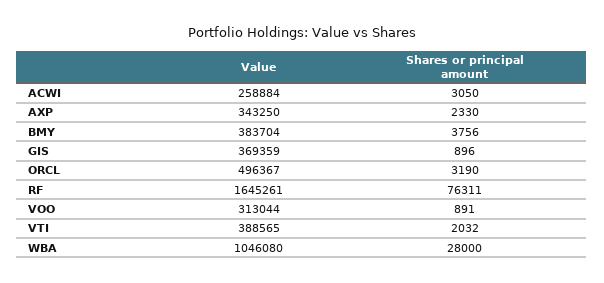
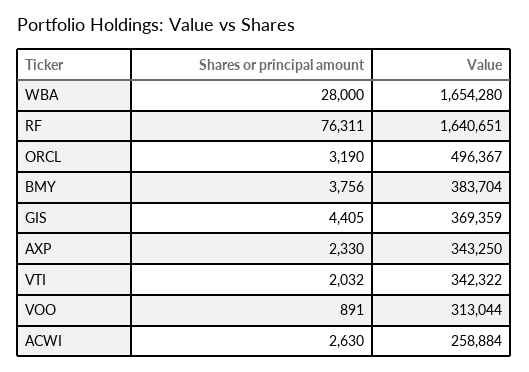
Shares or principal amount, ACWI: 3050 -> 2630
Shares or principal amount, GIS: 896 -> 4405
Value, RF: 1645261 -> 1640651
Value, VTI: 388565 -> 342322
Value, WBA: 1046080 -> 1654280

